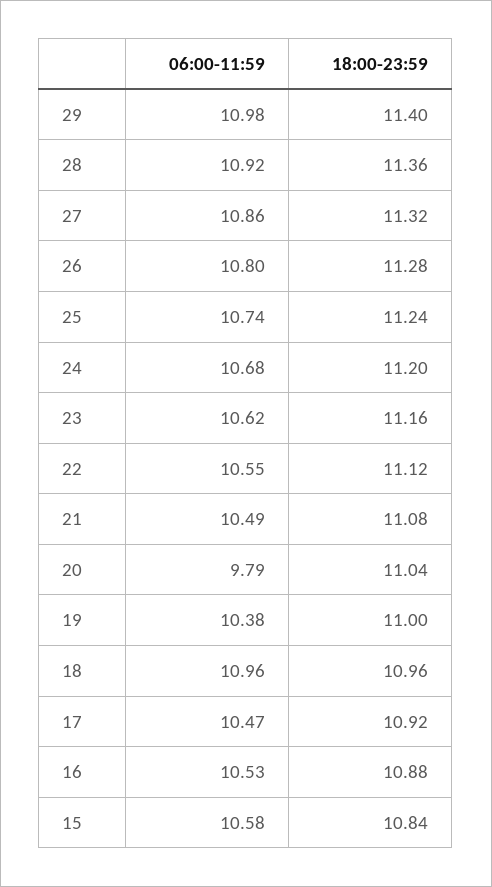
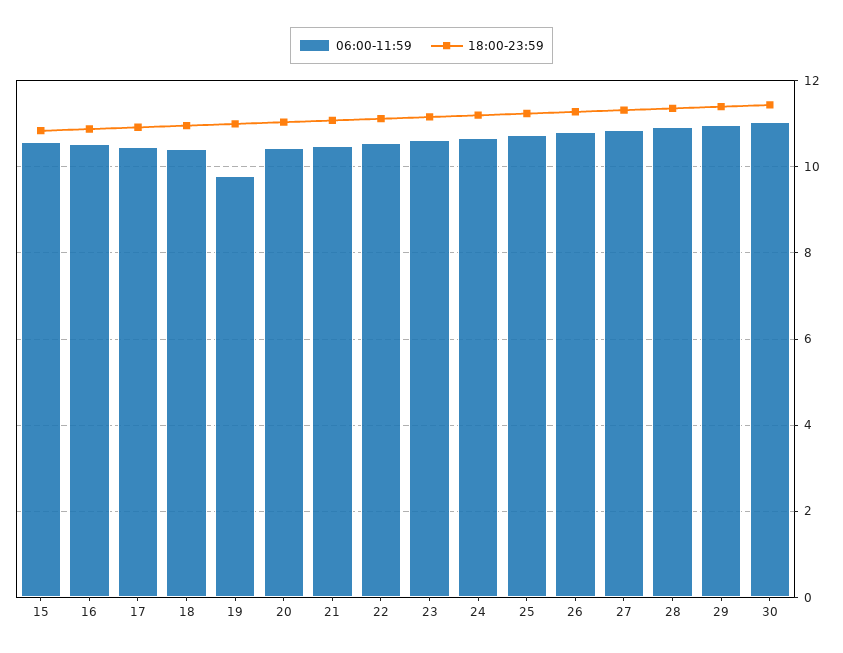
06:00-11:59, 20: 9.79 -> 10.4
06:00-11:59, 19: 10.38 -> 9.8
06:00-11:59, 18: 10.96 -> 10.4
06:00-11:59, 30: none -> 11
18:00-23:59, 30: none -> 11.4

